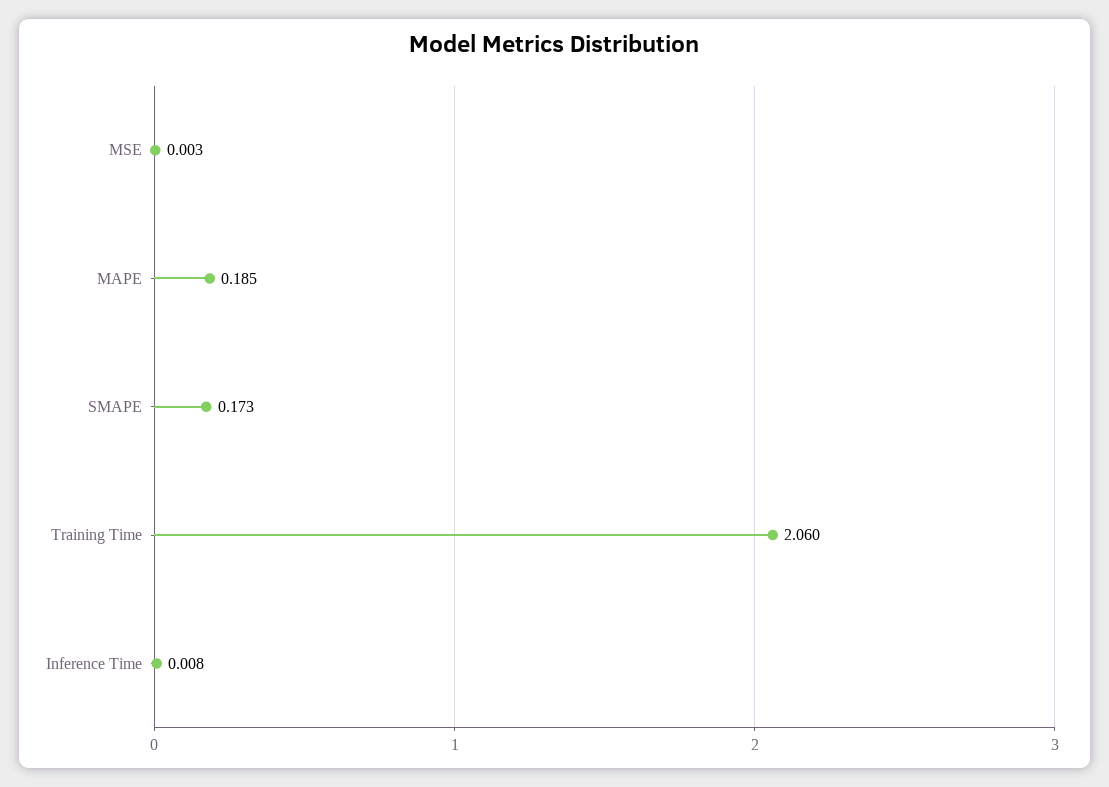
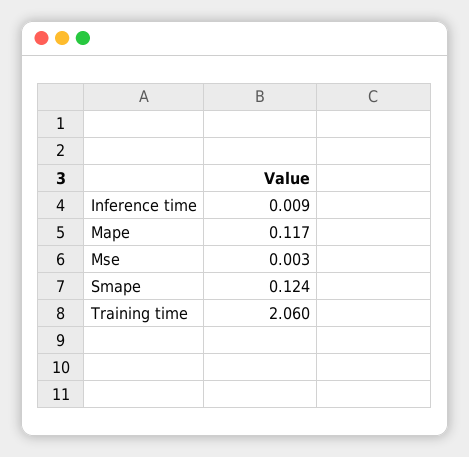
MAPE: 0.185 -> 0.117
SMAPE: 0.173 -> 0.124
Inference Time: 0.008 -> 0.009

